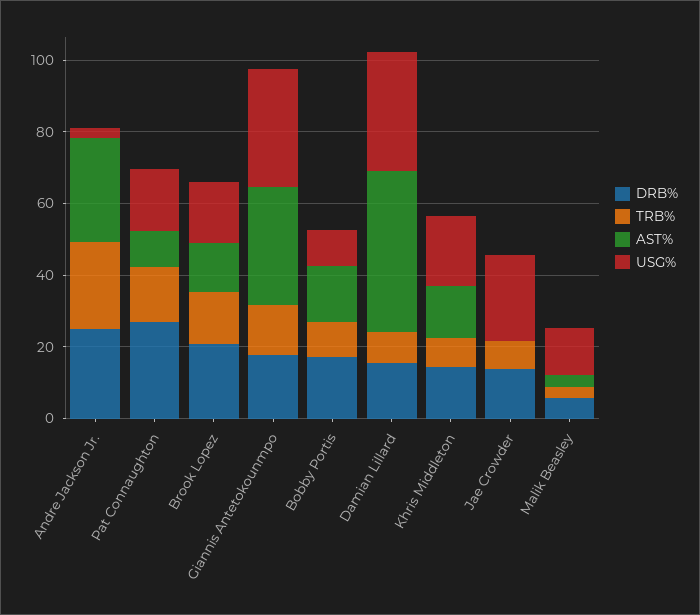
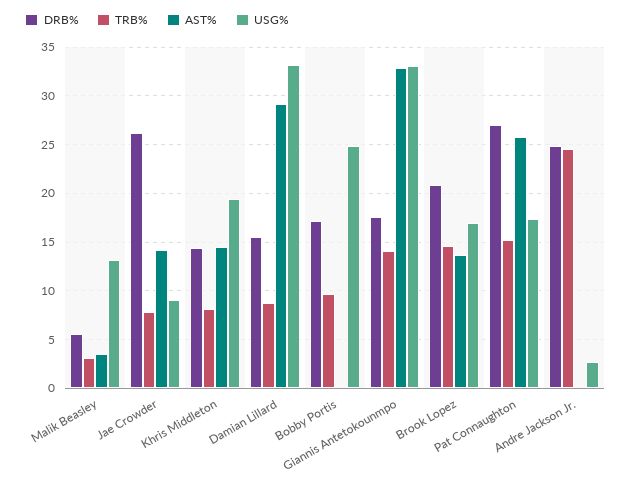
AST%, Andre Jackson Jr.: 30 -> 0
AST%, Pat Connaughton: 10 -> 26
AST%, Bobby Portis: 15 -> 0
USG%, Bobby Portis: 10 -> 25
AST%, Damian Lillard: 45 -> 29
DRB%, Jae Crowder: 15 -> 26
AST%, Jae Crowder: 0 -> 14
USG%, Jae Crowder: 25 -> 9

